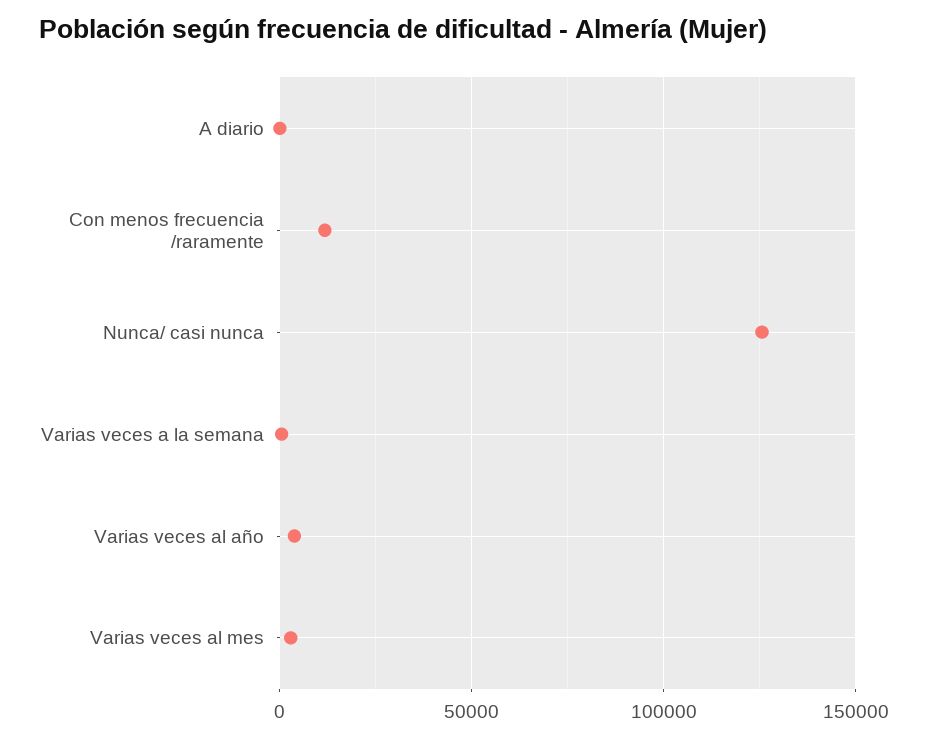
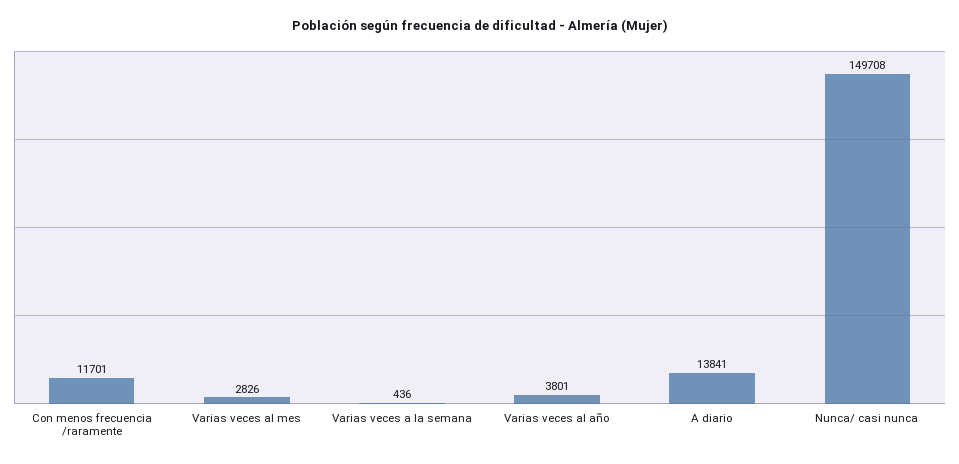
A diario: 0 -> 13841
Nunca/ casi nunca: 125000 -> 149708

